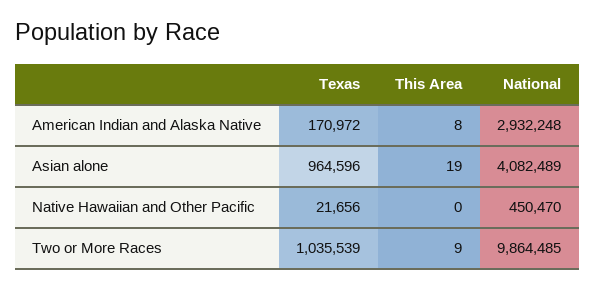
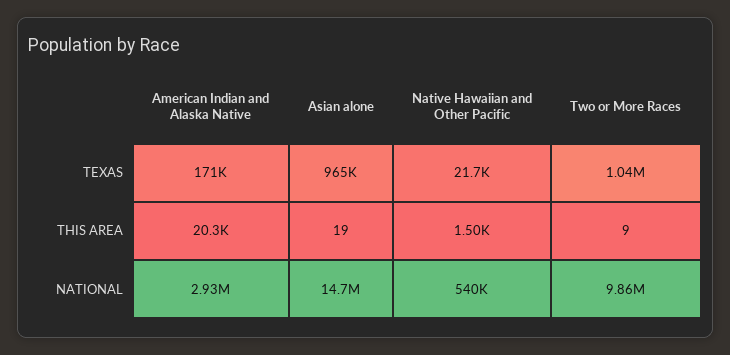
This Area, American Indian and Alaska Native: 8 -> 20300
National, Asian alone: 4082489 -> 14700000
This Area, Native Hawaiian and Other Pacific: 0 -> 1500
National, Native Hawaiian and Other Pacific: 450470 -> 540000

